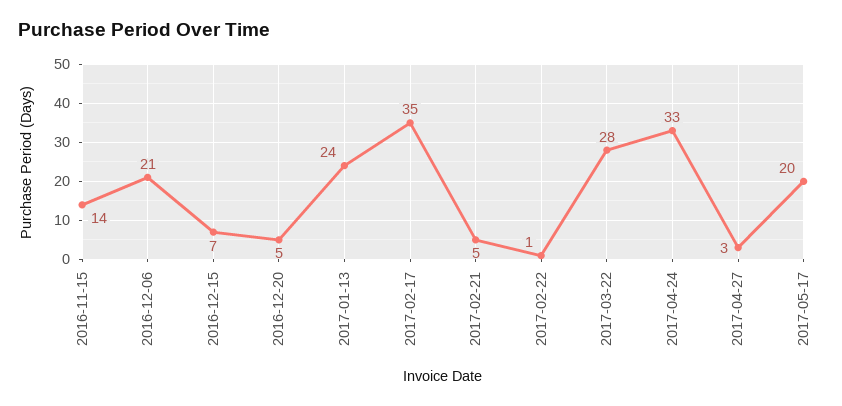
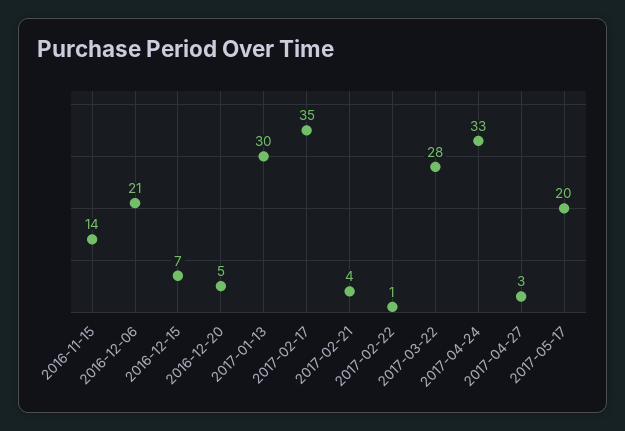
2017-01-13: 24 -> 30
2017-02-21: 5 -> 4

